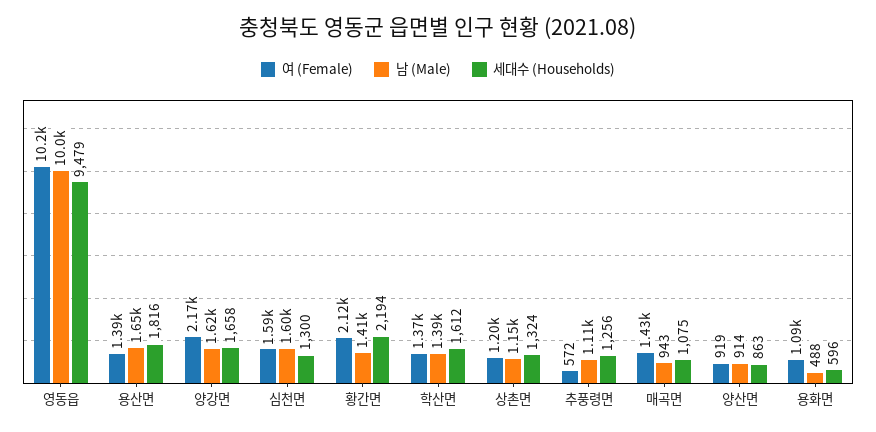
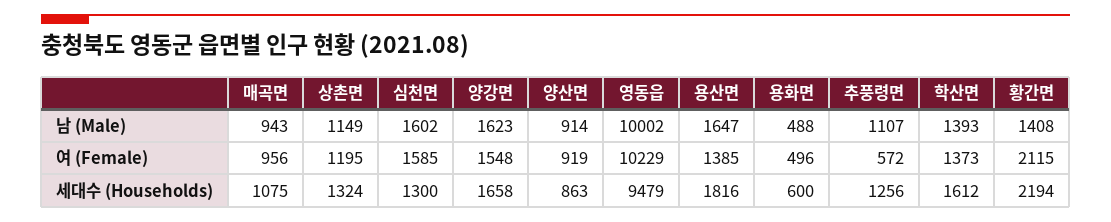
여 (Female), 양강면: 2170 -> 1548
여 (Female), 매곡면: 1430 -> 956
여 (Female), 용화면: 1090 -> 496
세대수 (Households), 용화면: 596 -> 600

